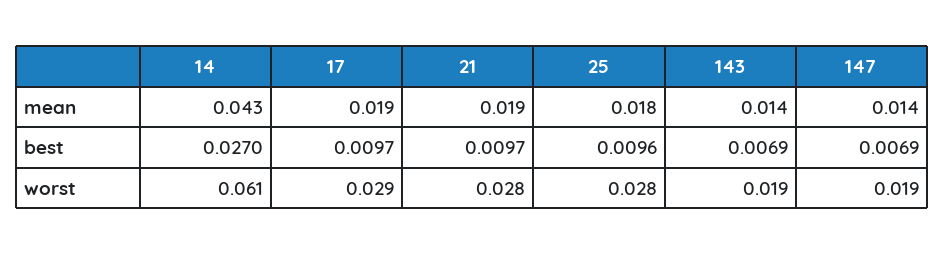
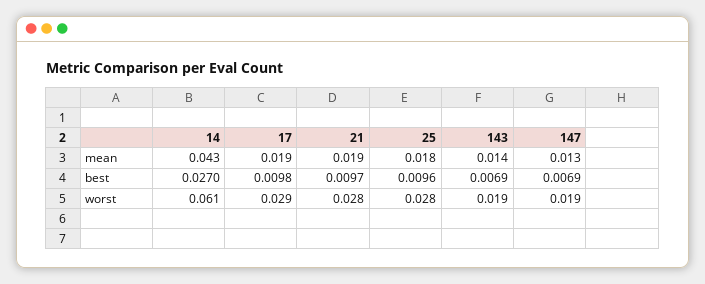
147, mean: 0.014 -> 0.013
17, best: 0.0097 -> 0.0098

